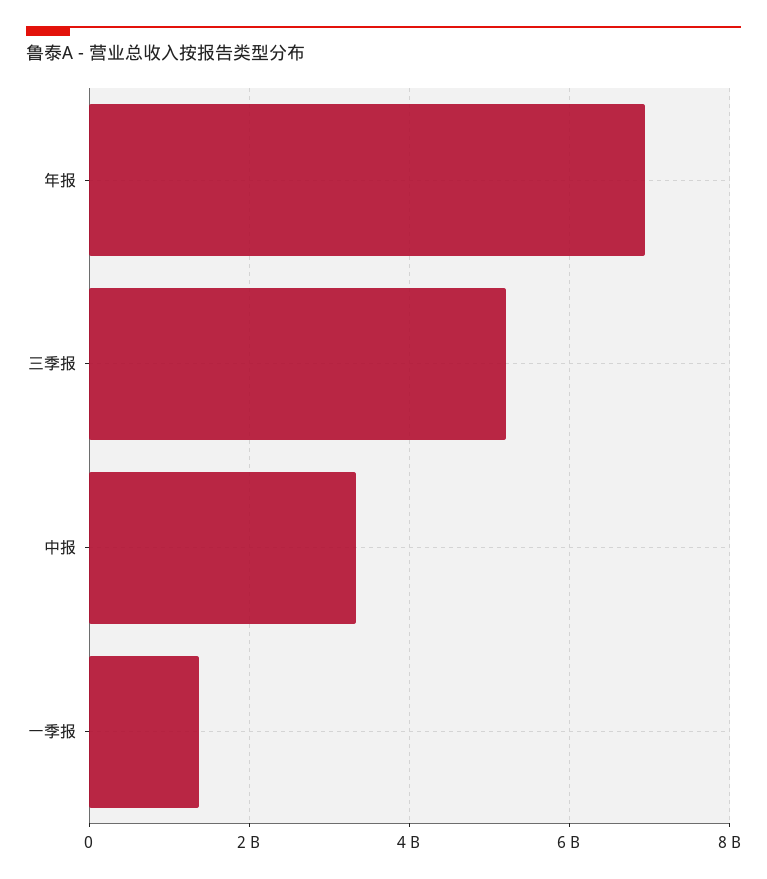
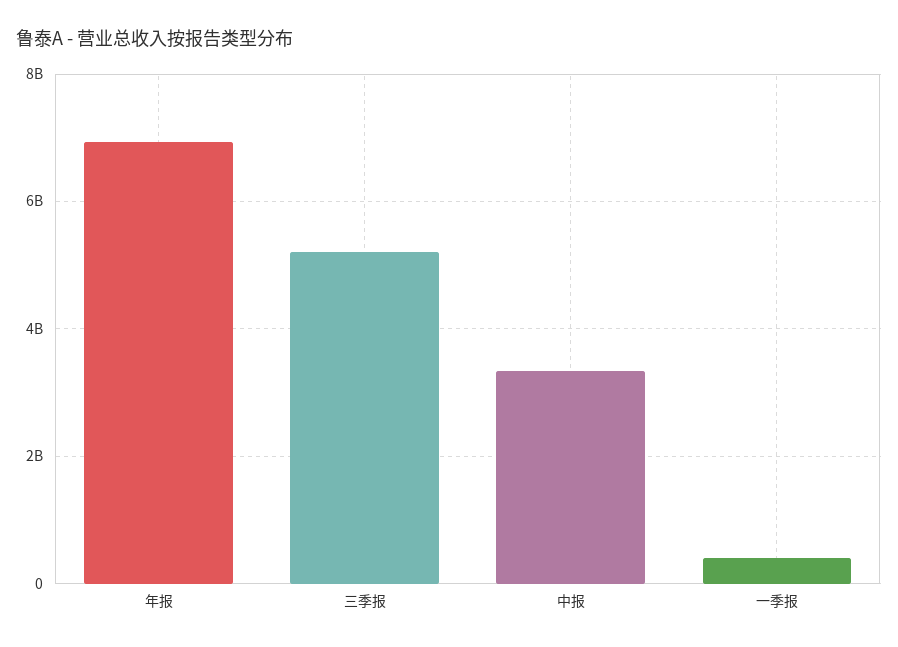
一季报: 1400000000 -> 400000000

